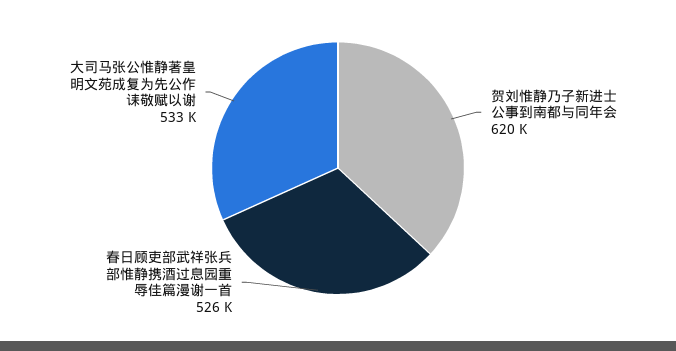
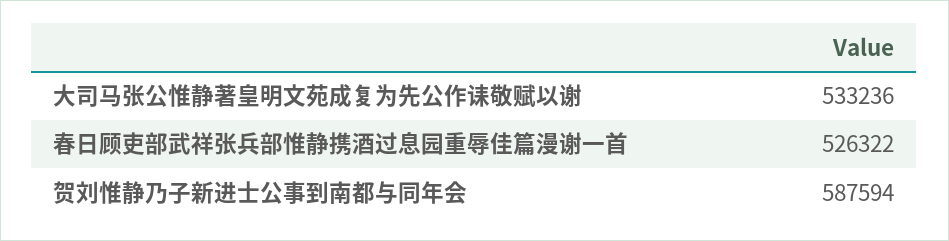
贺刘惟静乃子新进士公事到南都与同年会: 620000 -> 587594

